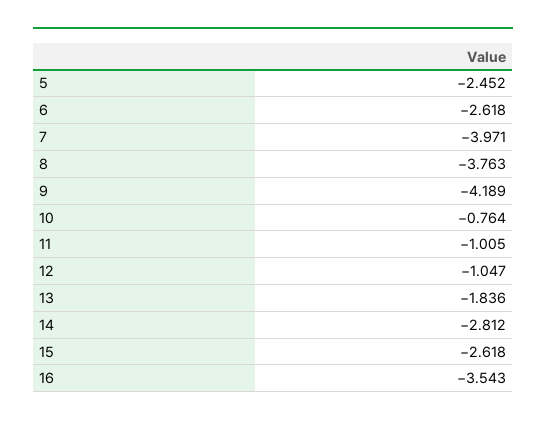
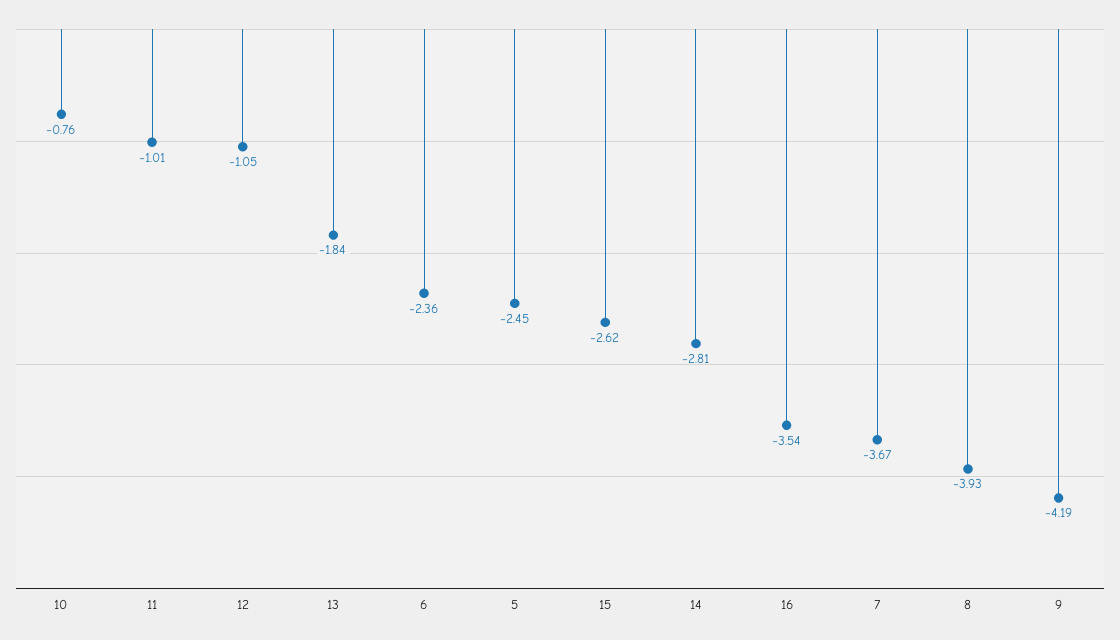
6: -2.618 -> -2.36
7: -3.971 -> -3.67
8: -3.763 -> -3.93

